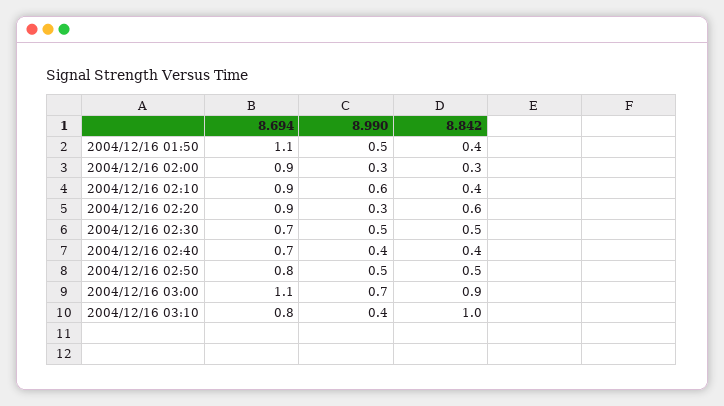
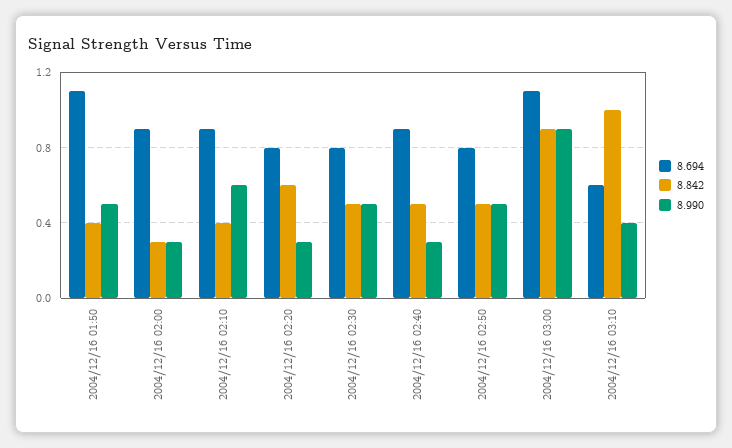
8.694, 2004/12/16 02:20: 0.9 -> 0.8
8.694, 2004/12/16 02:30: 0.7 -> 0.8
8.694, 2004/12/16 02:40: 0.7 -> 0.9
8.990, 2004/12/16 02:40: 0.4 -> 0.3
8.842, 2004/12/16 02:40: 0.4 -> 0.5
8.990, 2004/12/16 03:00: 0.7 -> 0.9
8.694, 2004/12/16 03:10: 0.8 -> 0.6

